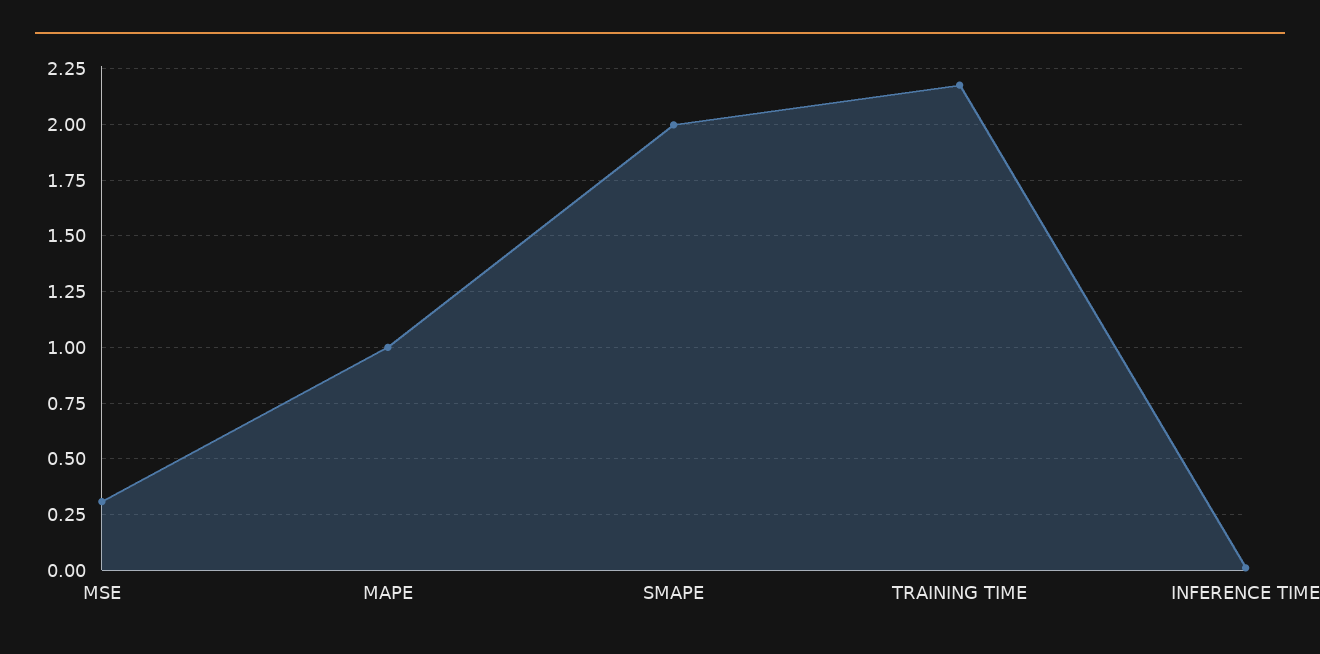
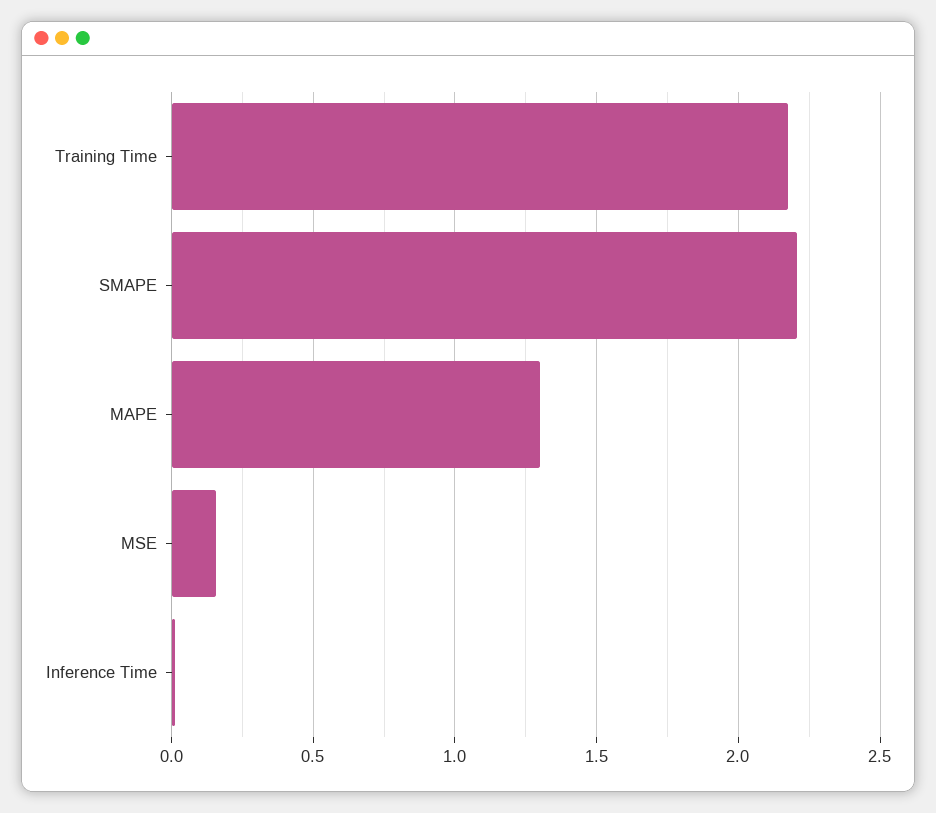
MSE: 0.3 -> 0.15
MAPE: 1 -> 1.3
SMAPE: 2 -> 2.2

